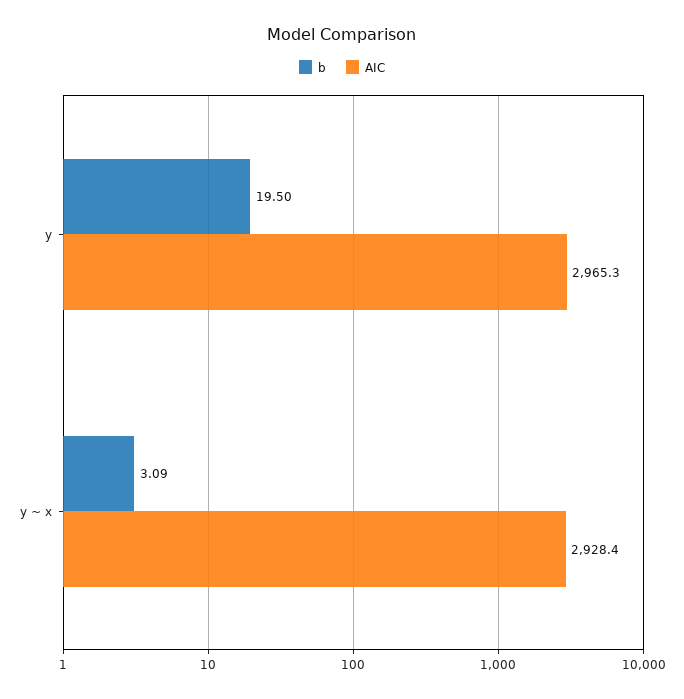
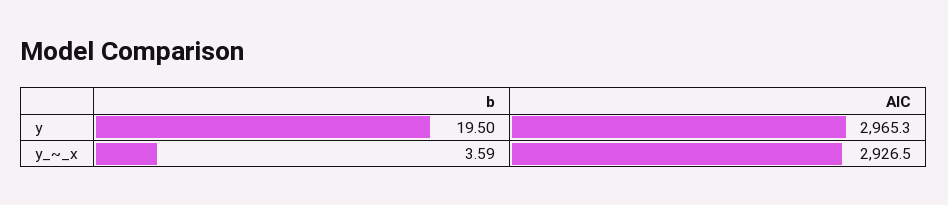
b, y ~ x: 3.09 -> 3.59
AIC, y ~ x: 2928.4 -> 2926.5

